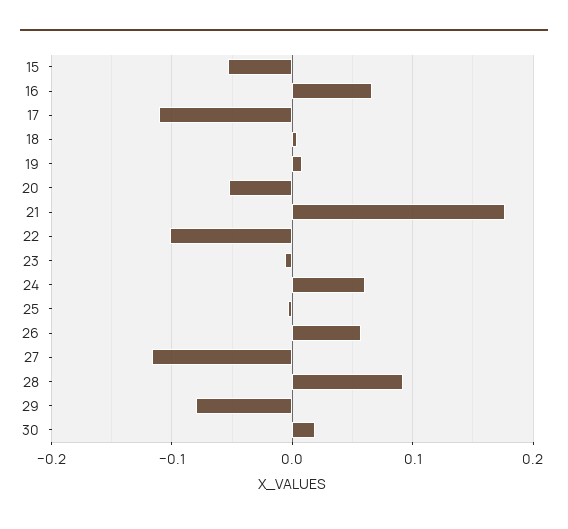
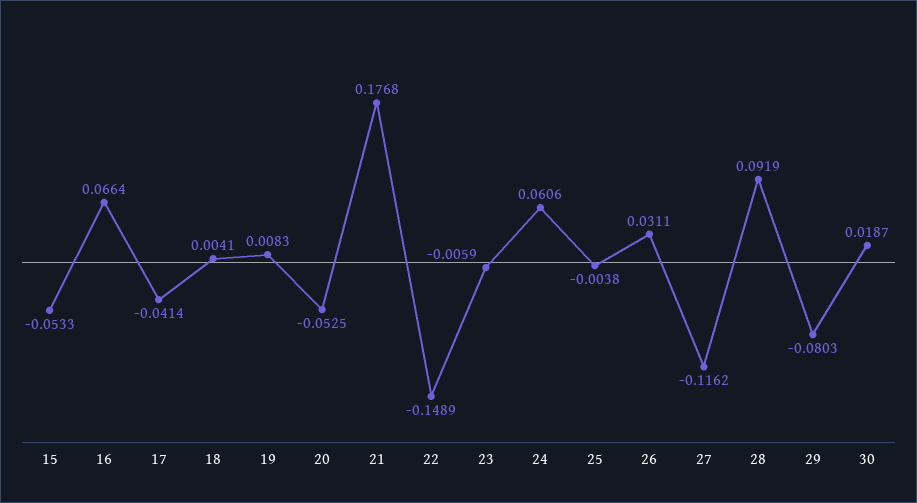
17: -0.11 -> -0.0414
22: -0.1 -> -0.1489
26: 0.06 -> 0.0311

